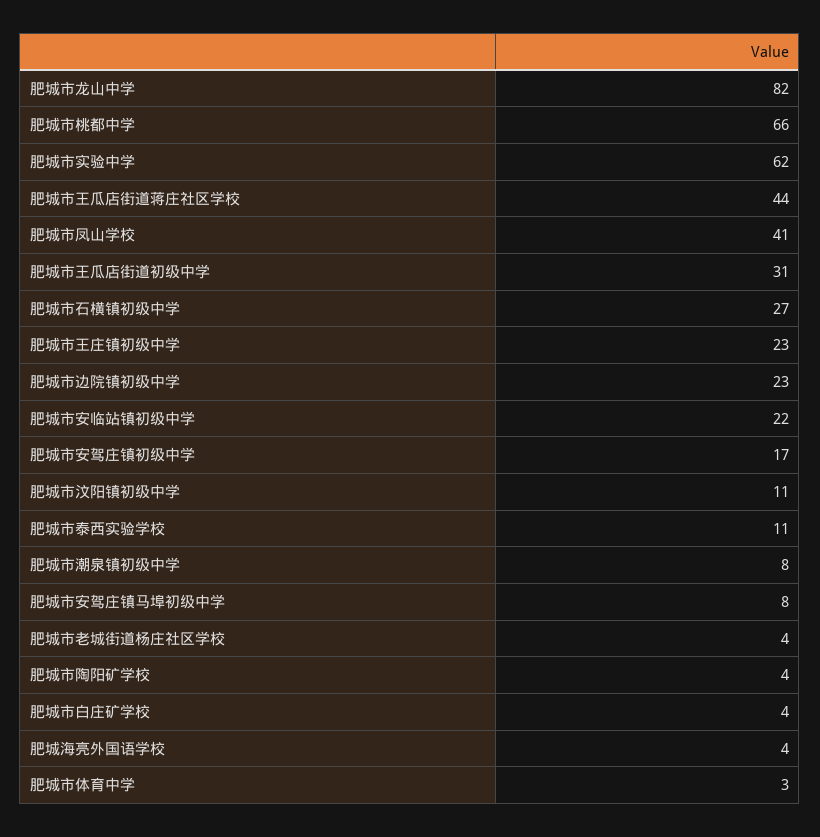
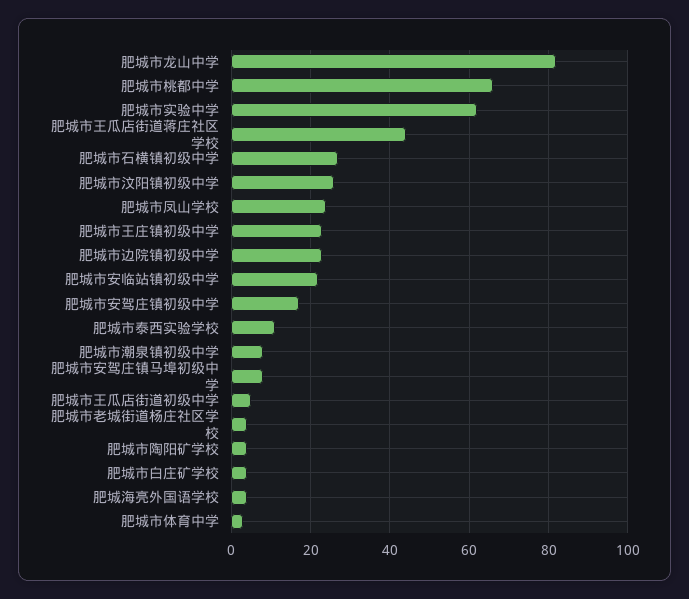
肥城市凤山学校: 41 -> 25
肥城市王瓜店街道初级中学: 31 -> 5
肥城市汶阳镇初级中学: 11 -> 25

